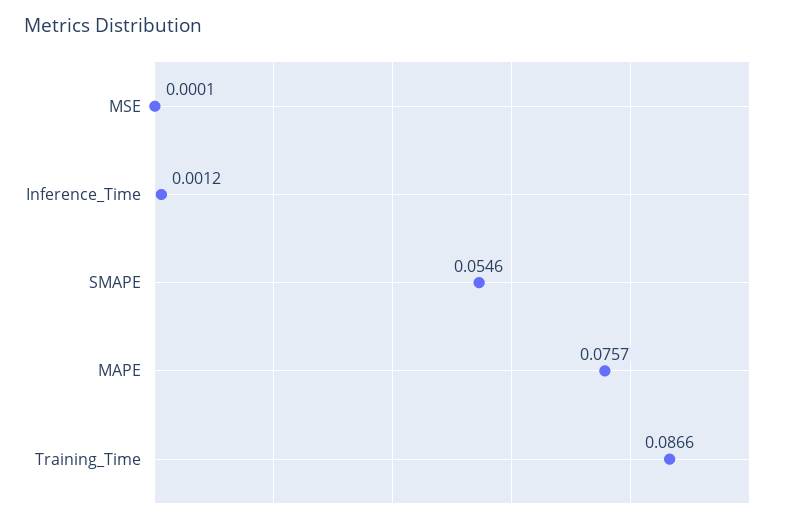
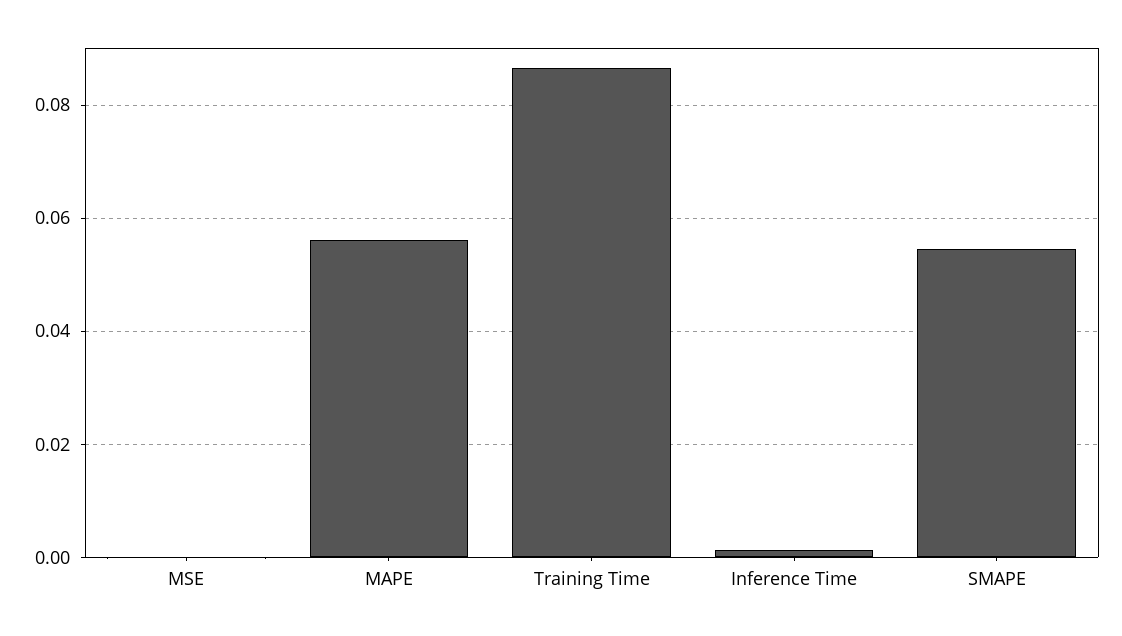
MAPE: 0.0757 -> 0.056

